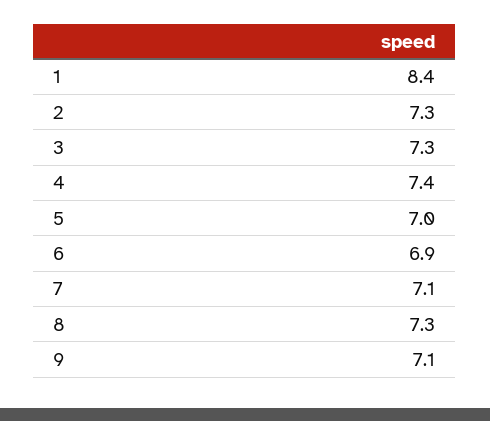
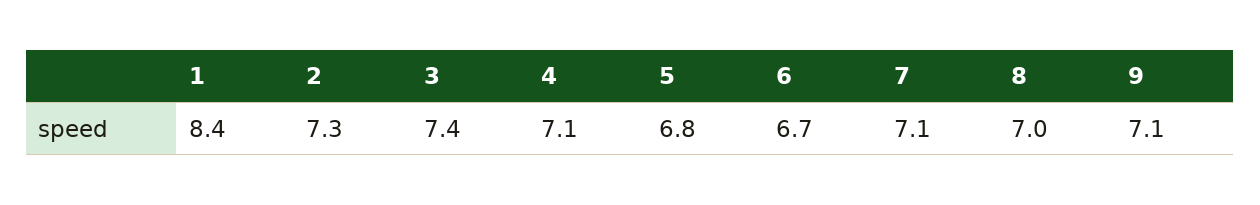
3: 7.3 -> 7.4
4: 7.4 -> 7.1
5: 7 -> 6.8
6: 6.9 -> 6.7
8: 7.3 -> 7

